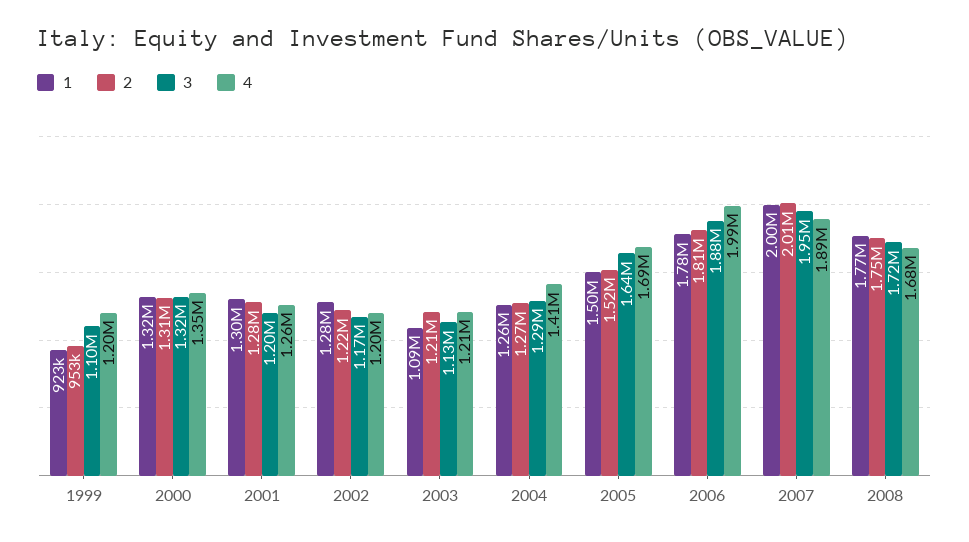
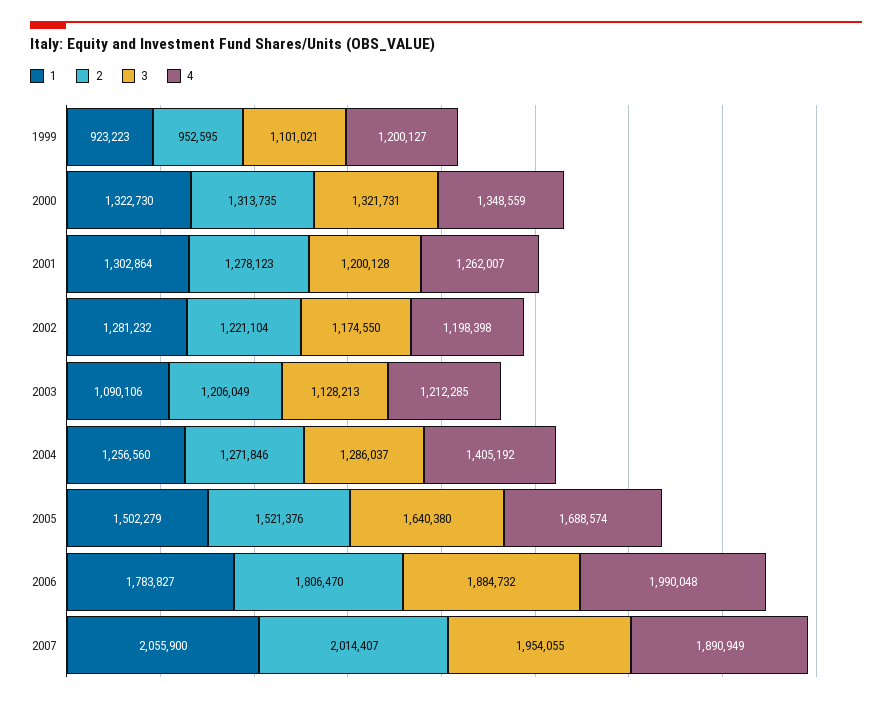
1, 2007: 2000000 -> 2055900
1, 2008: 1770000 -> none
2, 2008: 1750000 -> none
3, 2008: 1720000 -> none
4, 2008: 1680000 -> none

